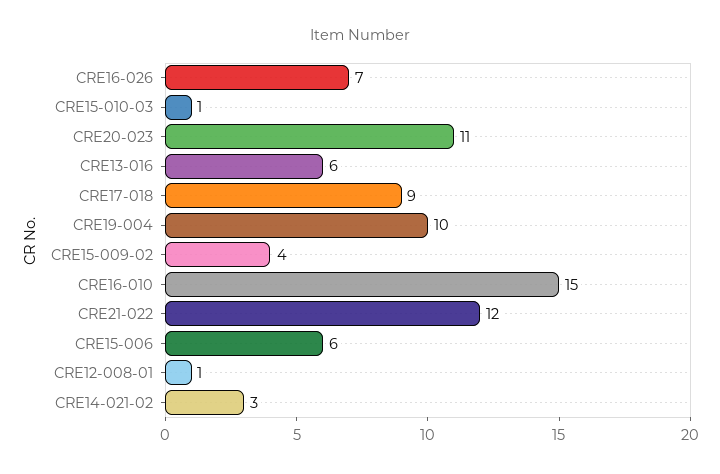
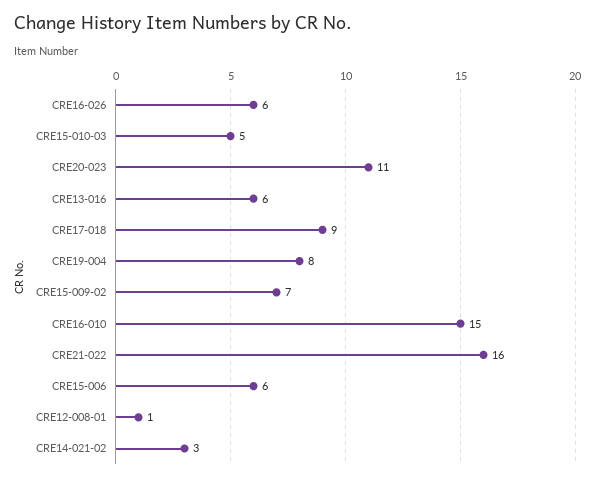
CRE16-026: 7 -> 6
CRE15-010-03: 1 -> 5
CRE19-004: 10 -> 8
CRE15-009-02: 4 -> 7
CRE21-022: 12 -> 16

